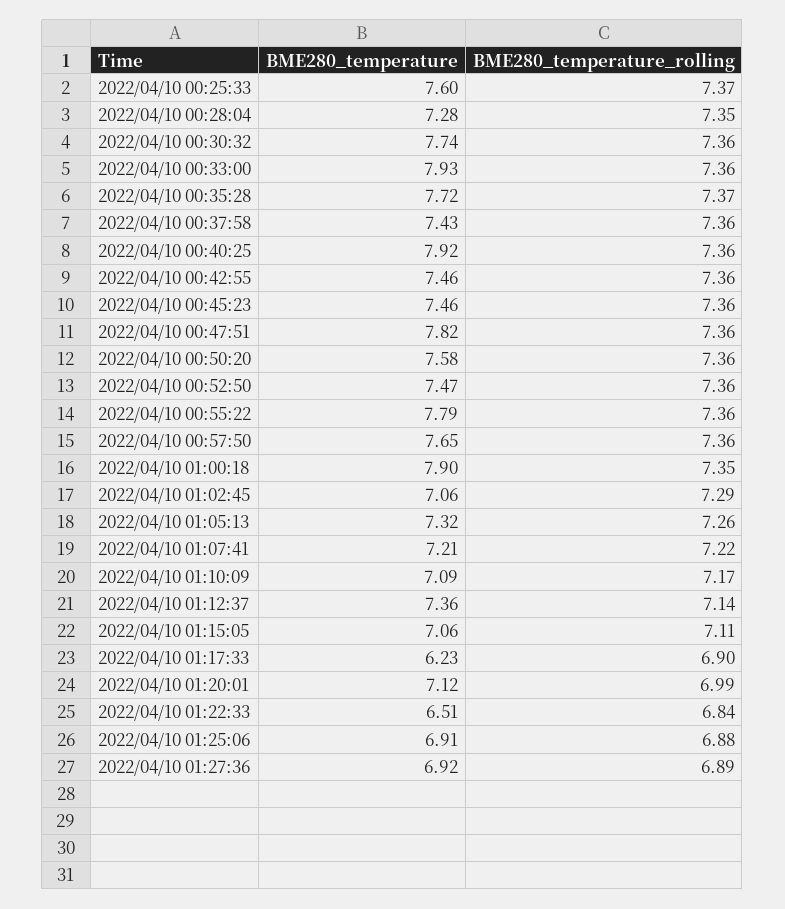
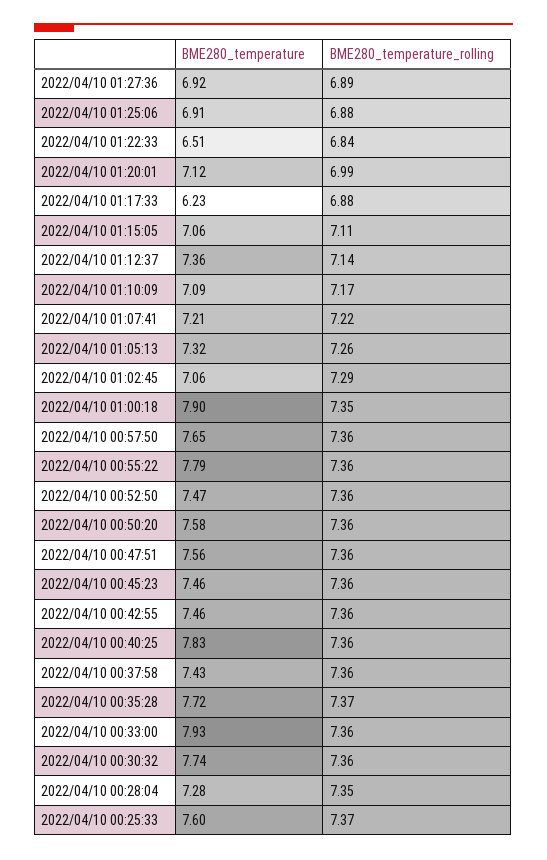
BME280_temperature, 2022/04/10 00:40:25: 7.92 -> 7.83
BME280_temperature, 2022/04/10 00:47:51: 7.82 -> 7.56
BME280_temperature_rolling, 2022/04/10 01:17:33: 6.9 -> 6.88

